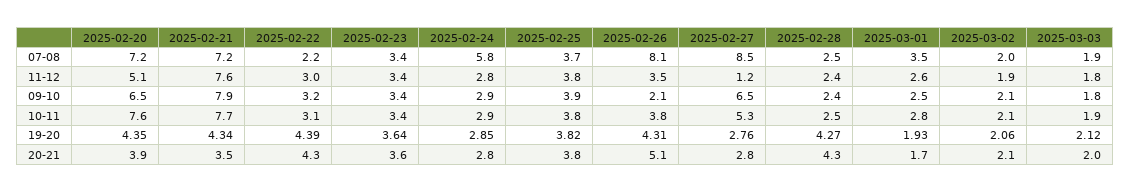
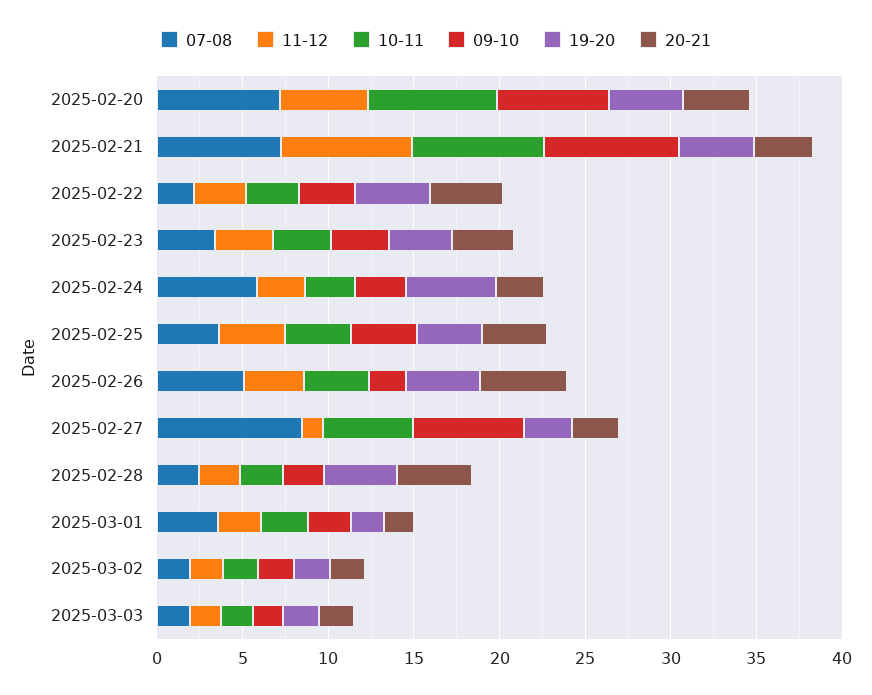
07-08, 2025-02-26: 8.1 -> 5
19-20, 2025-02-24: 2.85 -> 5

